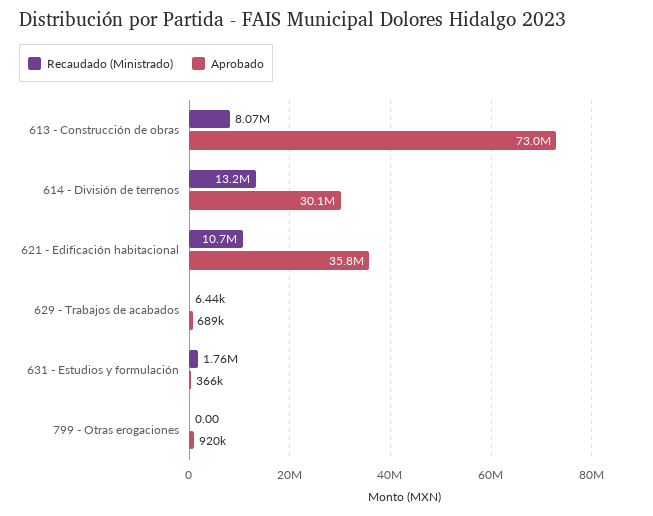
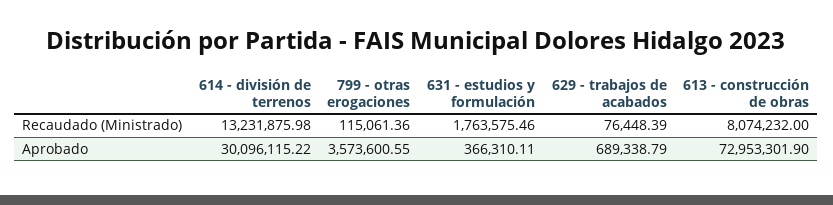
Recaudado (Ministrado), 621 - Edificación habitacional: 10700000 -> none
Aprobado, 621 - Edificación habitacional: 35800000 -> none
Recaudado (Ministrado), 629 - Trabajos de acabados: 6440 -> 76448.39
Recaudado (Ministrado), 799 - Otras erogaciones: 0 -> 115061.36
Aprobado, 799 - Otras erogaciones: 920000 -> 3573600.55

